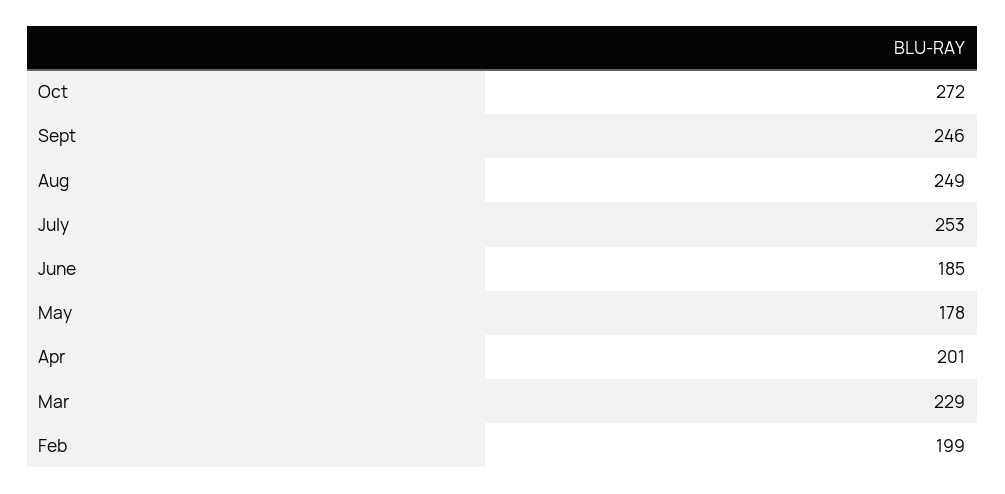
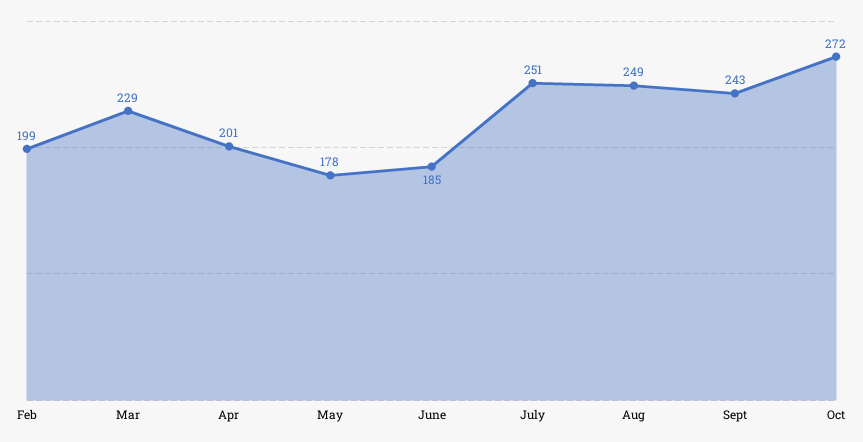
Sept: 246 -> 243
July: 253 -> 251

